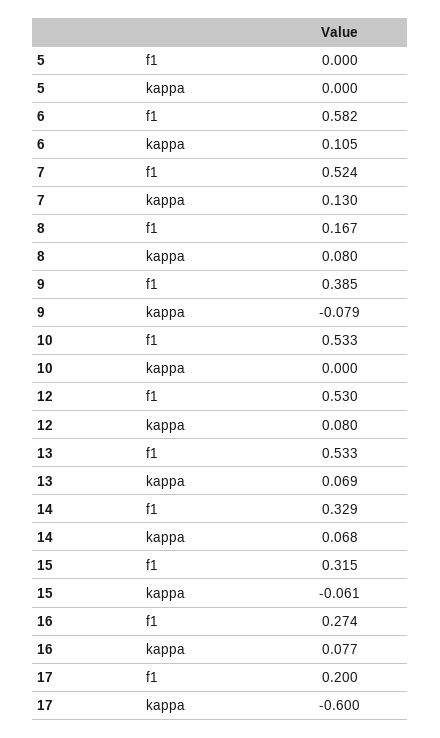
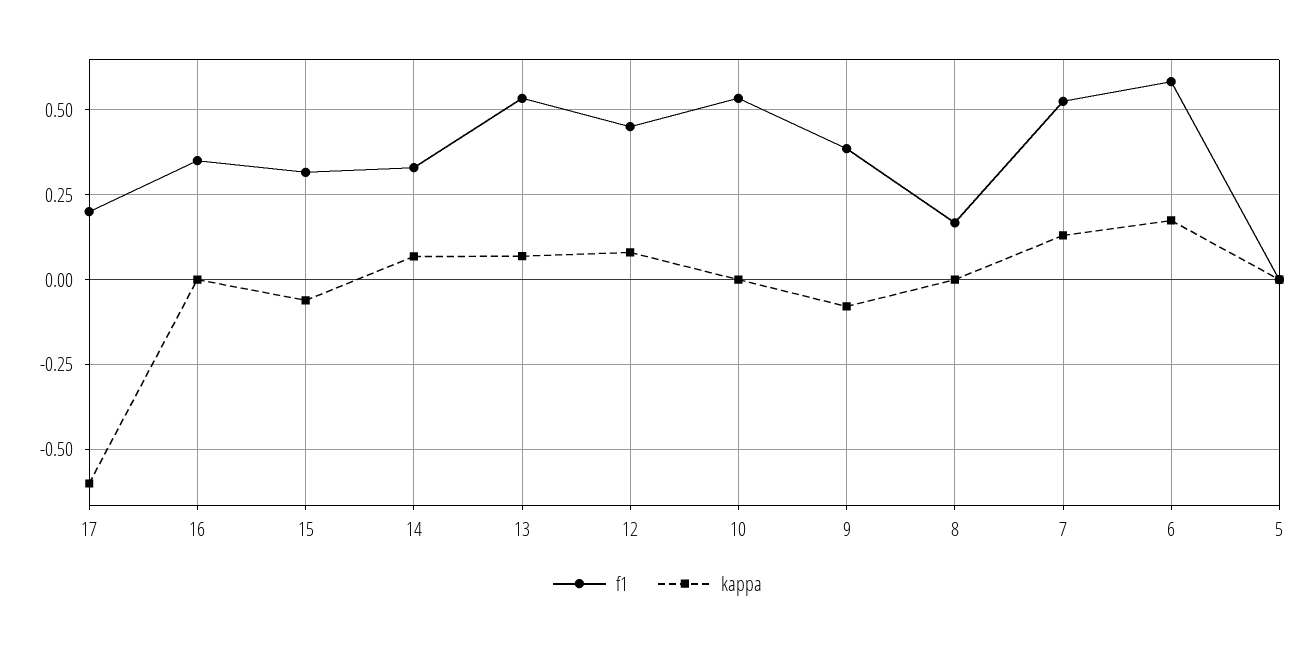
kappa, 6: 0.105 -> 0.175
kappa, 8: 0.08 -> 0
f1, 12: 0.53 -> 0.45
f1, 16: 0.274 -> 0.35
kappa, 16: 0.077 -> 0

